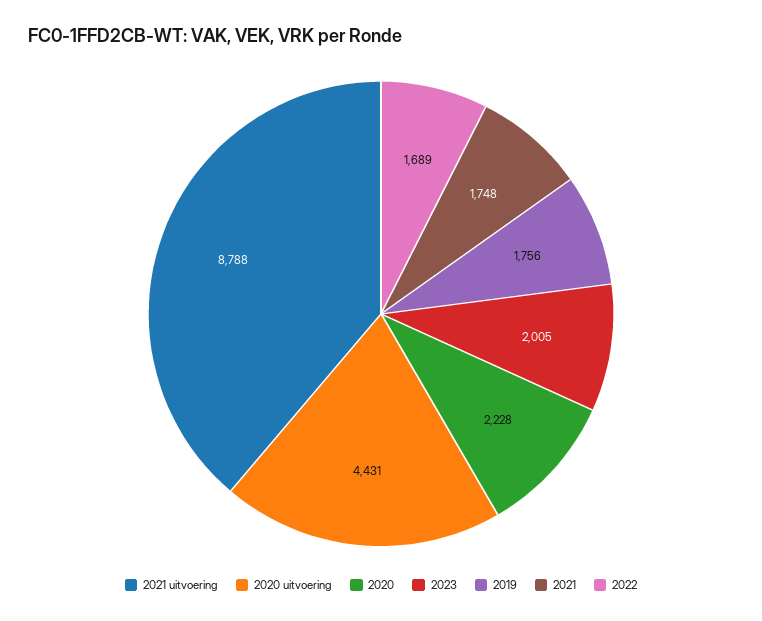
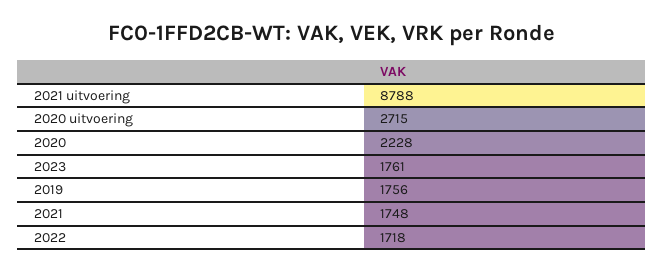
2020 uitvoering: 4431 -> 2715
2023: 2005 -> 1761
2022: 1689 -> 1718

